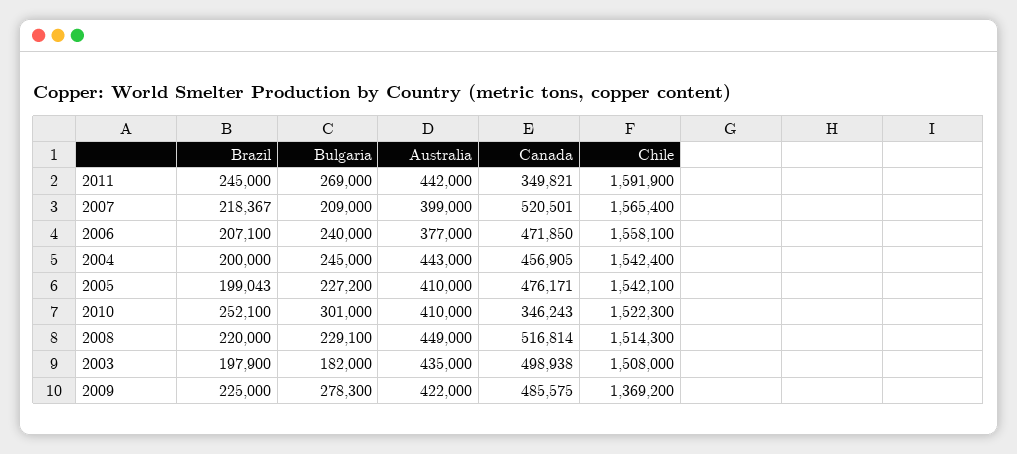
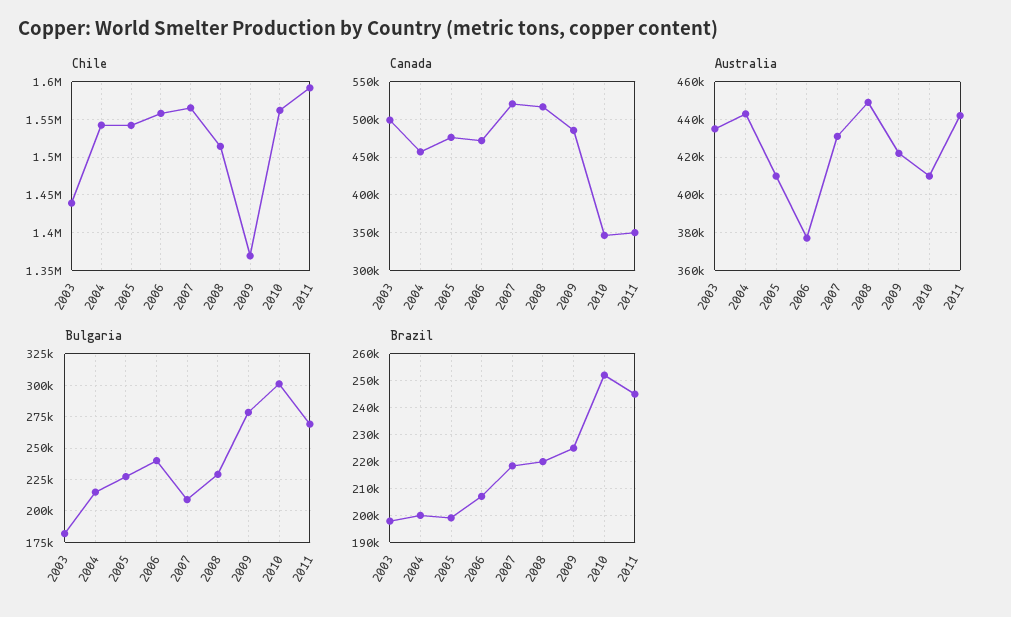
Australia, 2007: 399000 -> 430000
Bulgaria, 2004: 245000 -> 215000
Chile, 2010: 1522300 -> 1560000
Chile, 2003: 1508000 -> 1440000

